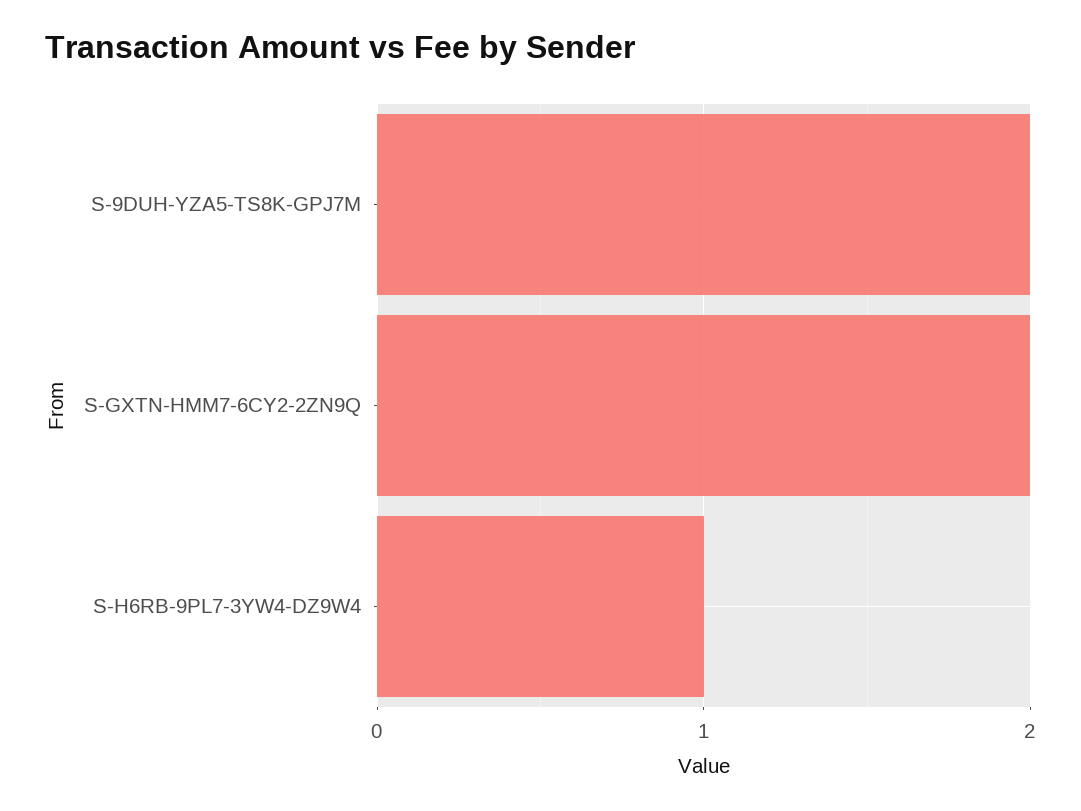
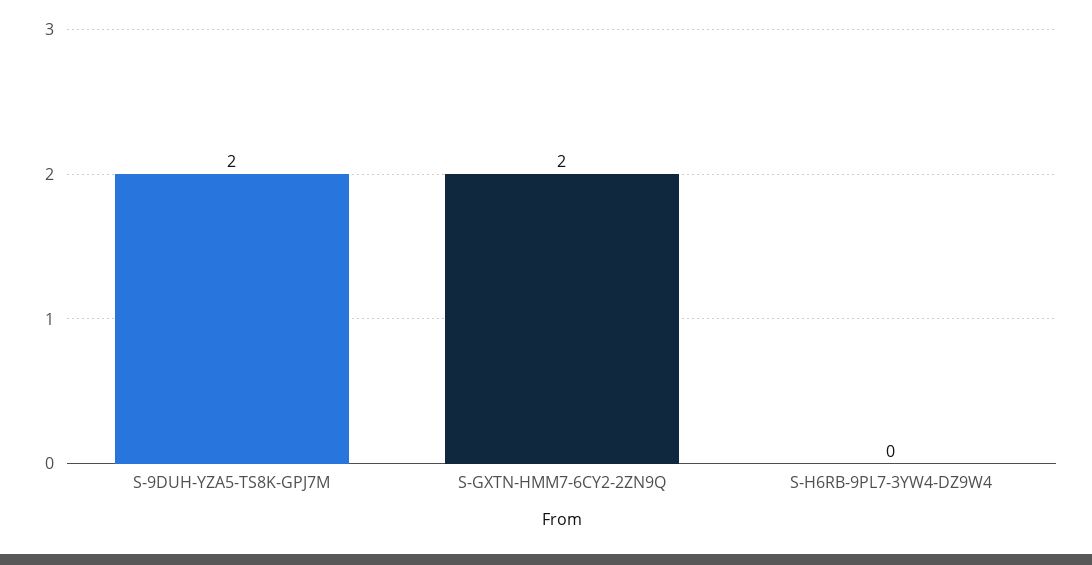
S-H6RB-9PL7-3YW4-DZ9W4: 1 -> 0

